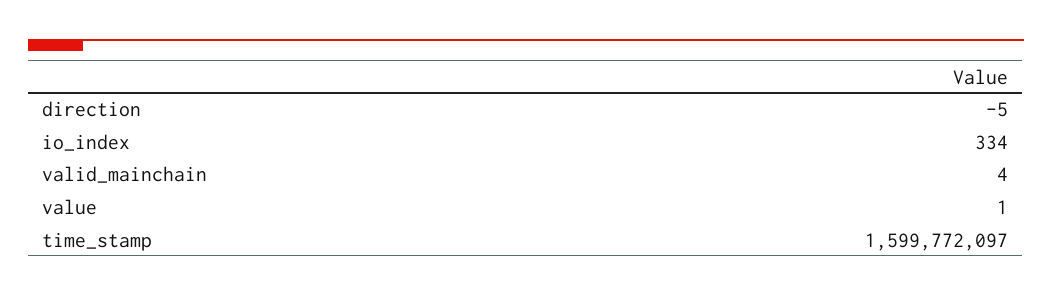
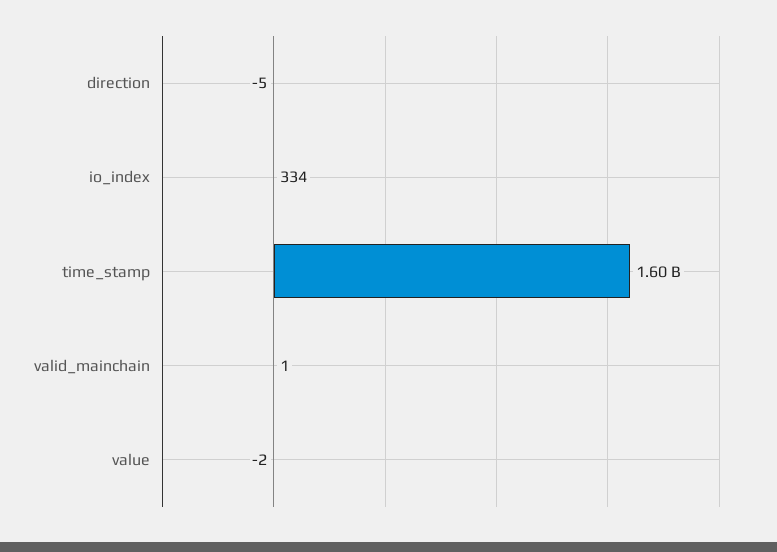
valid_mainchain: 4 -> 1
value: 1 -> -2

